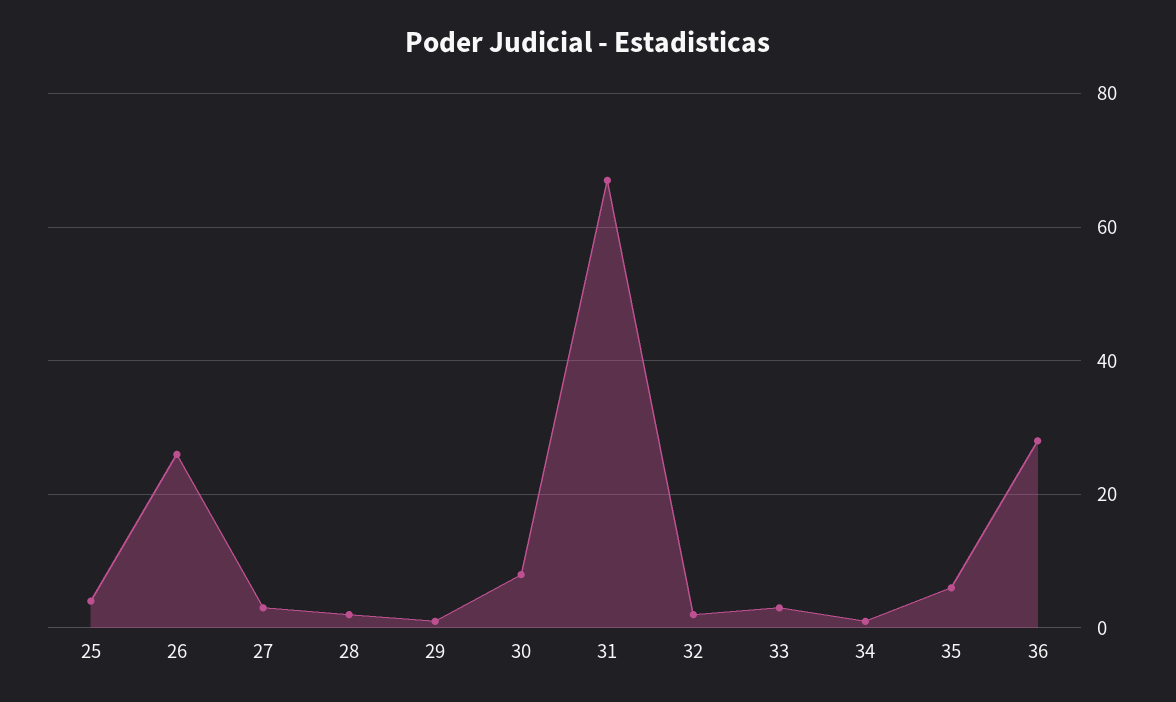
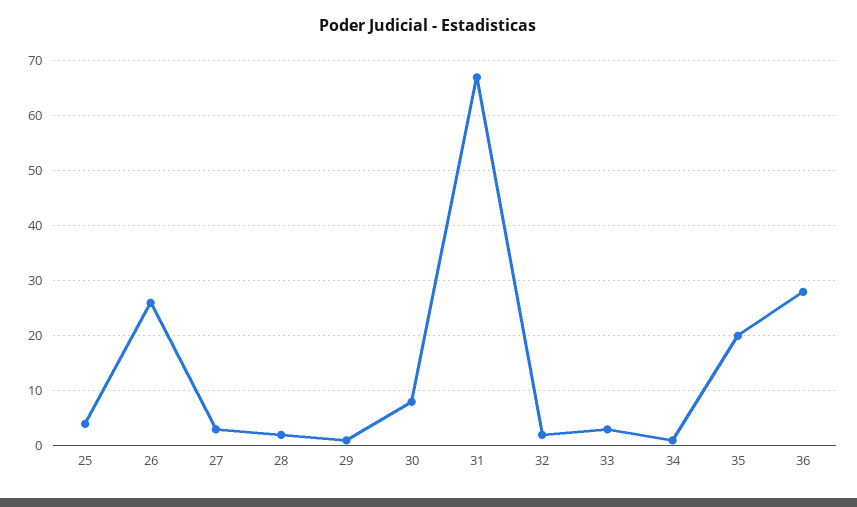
35: 5 -> 20

